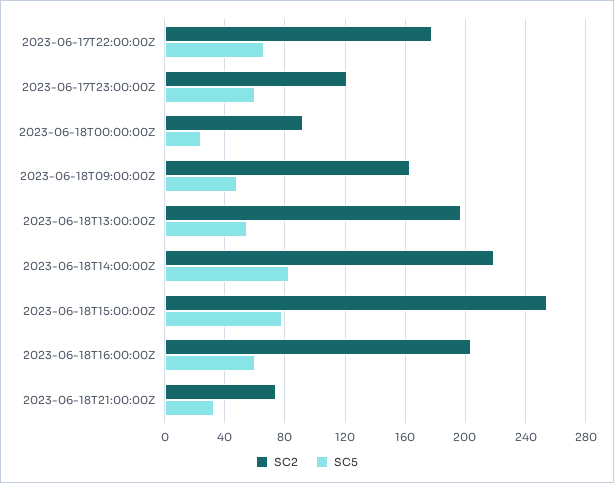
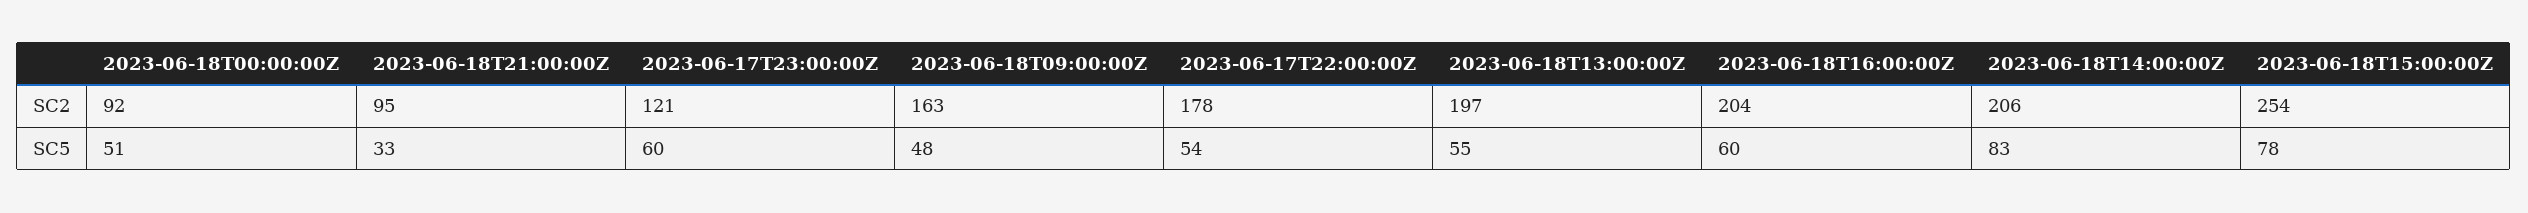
SC5, 2023-06-17T22:00:00Z: 65 -> 54
SC5, 2023-06-18T00:00:00Z: 25 -> 51
SC2, 2023-06-18T14:00:00Z: 220 -> 206
SC2, 2023-06-18T21:00:00Z: 75 -> 95

